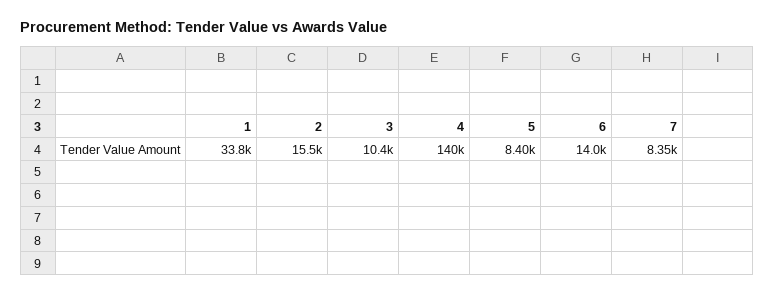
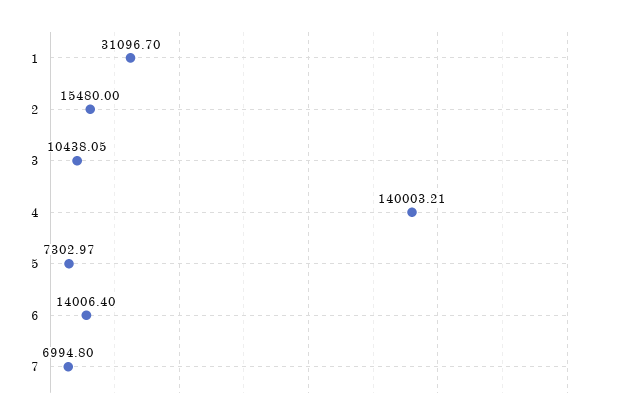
1: 33800 -> 31096.7
5: 8400 -> 7302.97
7: 8350 -> 6994.8

